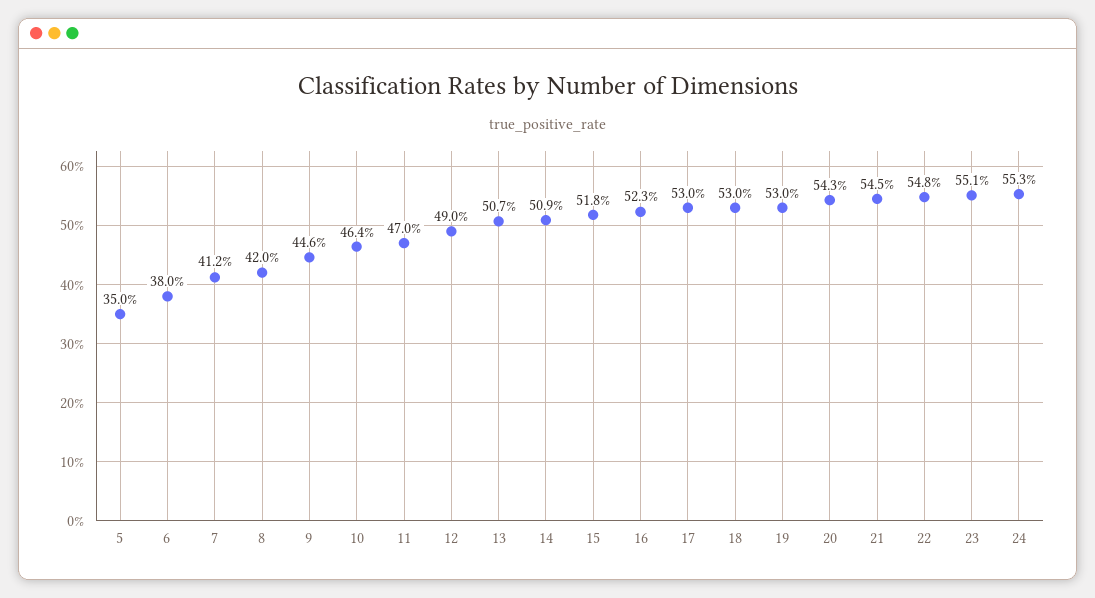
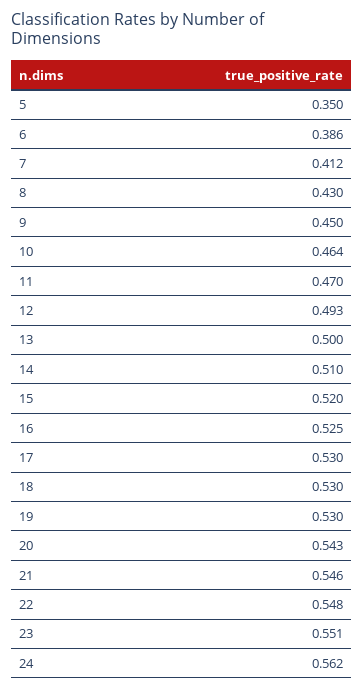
6: 0.38 -> 0.386
8: 0.42 -> 0.43
9: 0.446 -> 0.45
12: 0.49 -> 0.493
13: 0.507 -> 0.5
14: 0.509 -> 0.51
15: 0.518 -> 0.52
16: 0.523 -> 0.525
21: 0.545 -> 0.546
24: 0.553 -> 0.562

